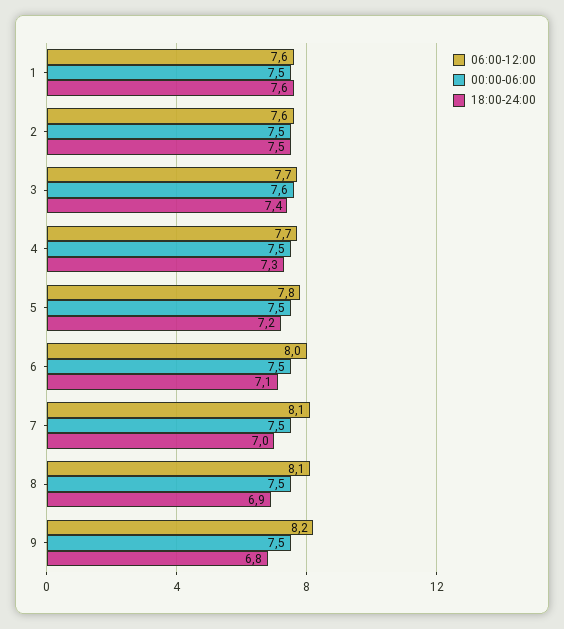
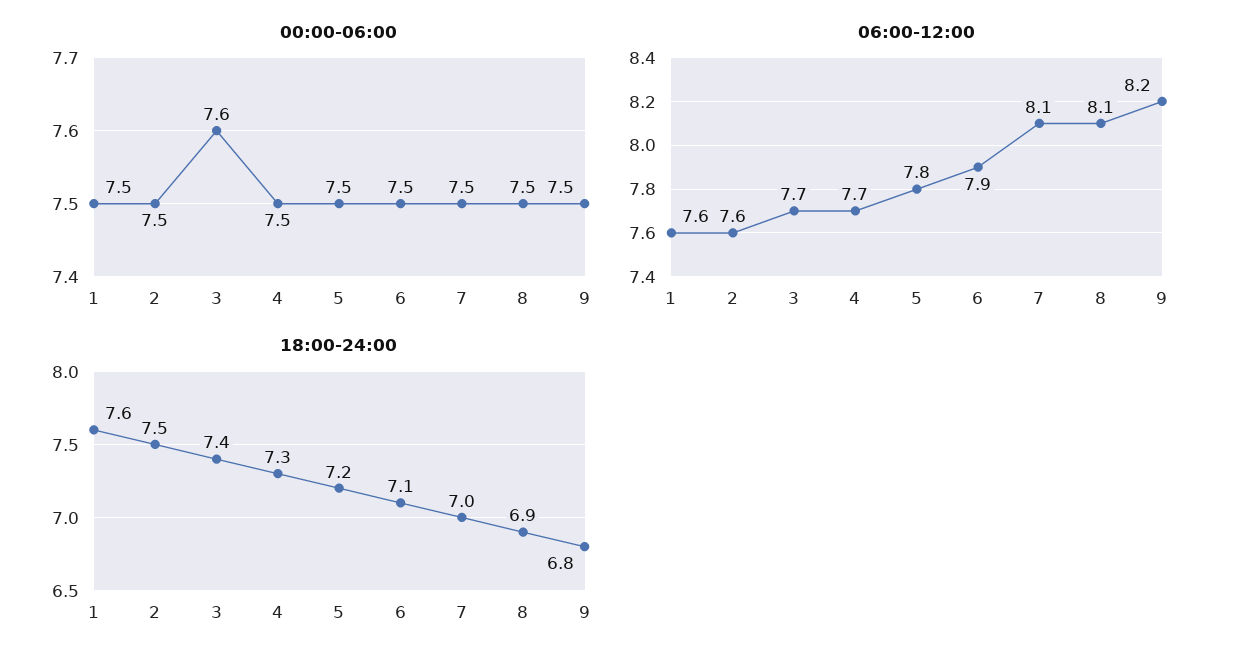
06:00-12:00, 6: 8 -> 7.9

